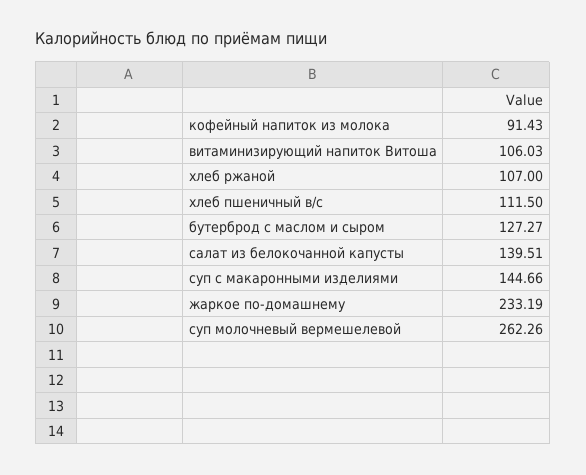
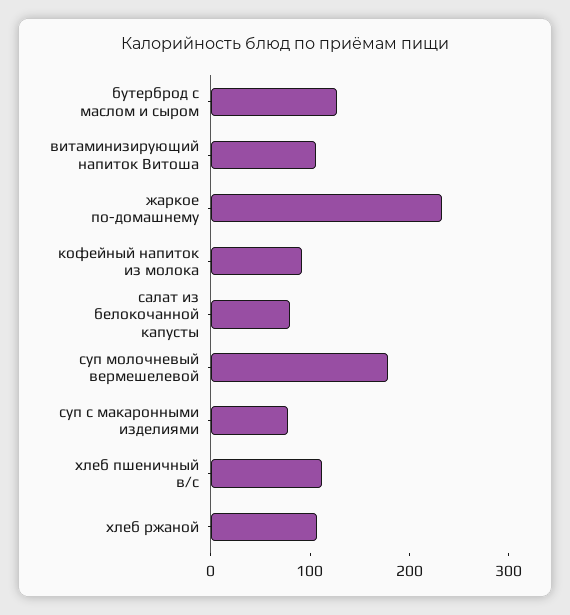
салат из белокочанной капусты: 139.51 -> 80
суп с макаронными изделиями: 144.66 -> 80
суп молочневый вермешелевой: 262.26 -> 180

